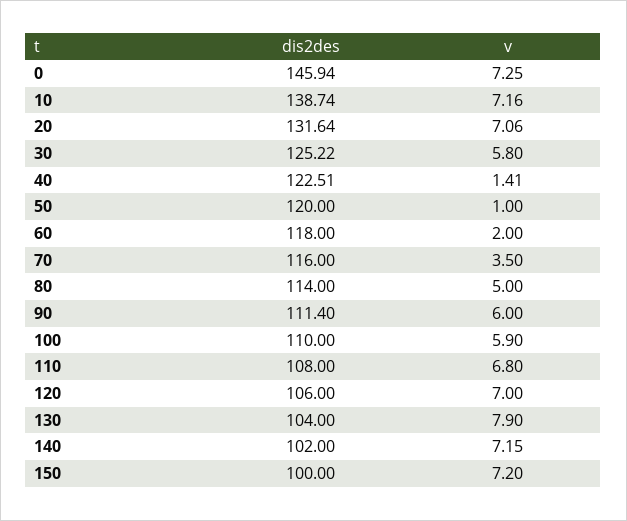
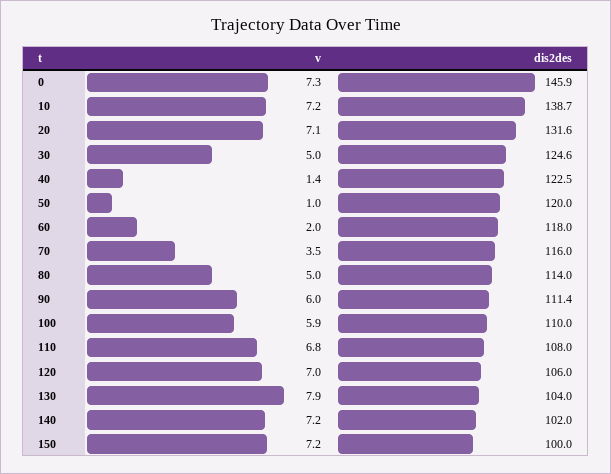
dis2des, 30: 125.22 -> 124.6
v, 30: 5.8 -> 5

